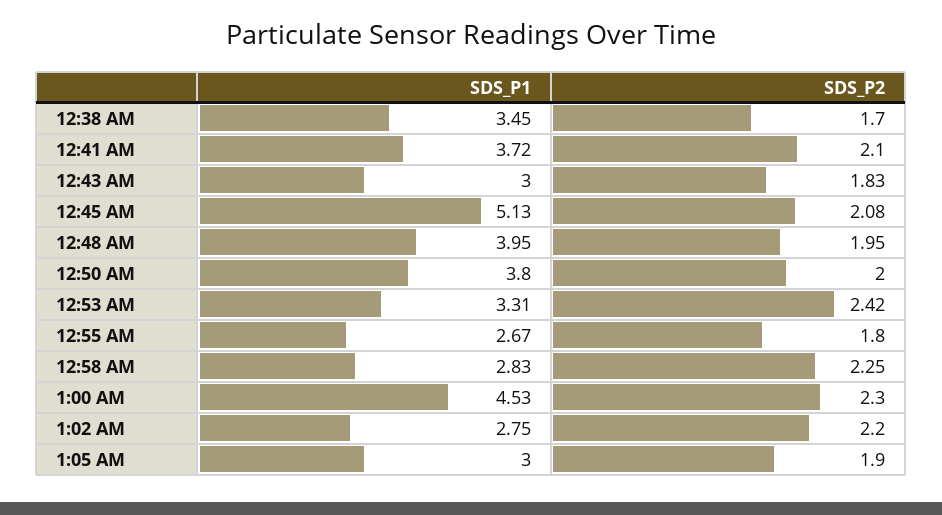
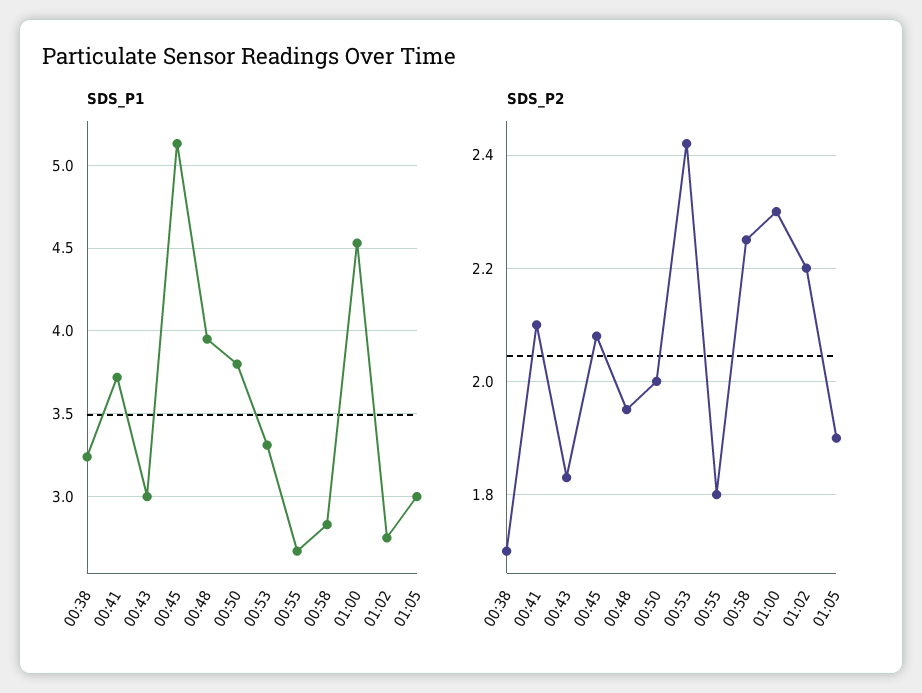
SDS_P1, 12:38 AM: 3.45 -> 3.25

